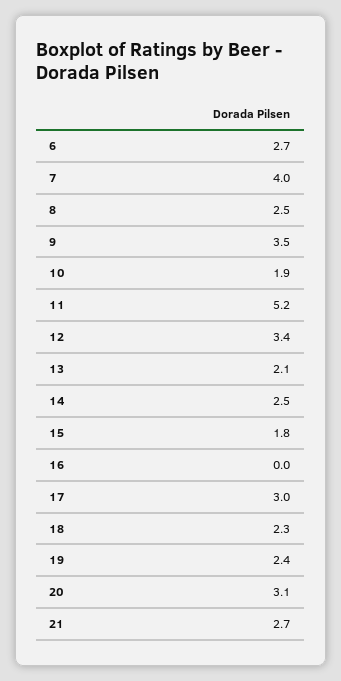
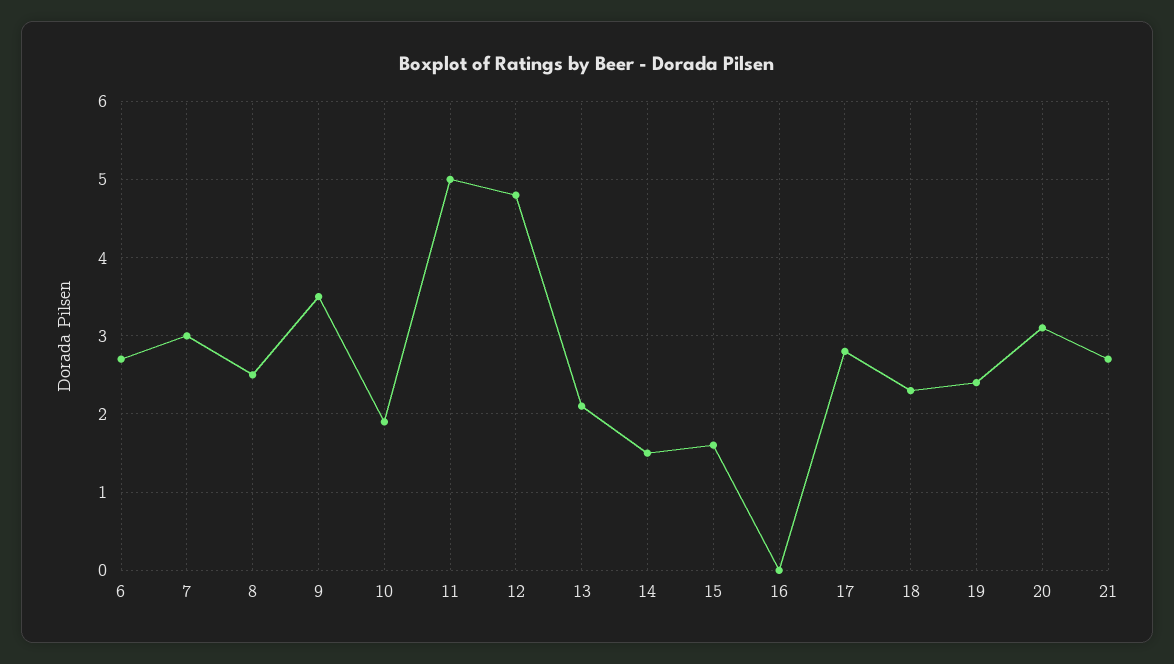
7: 4 -> 3
11: 5.2 -> 5
12: 3.4 -> 4.8
14: 2.5 -> 1.5
15: 1.8 -> 1.6
17: 3 -> 2.8

